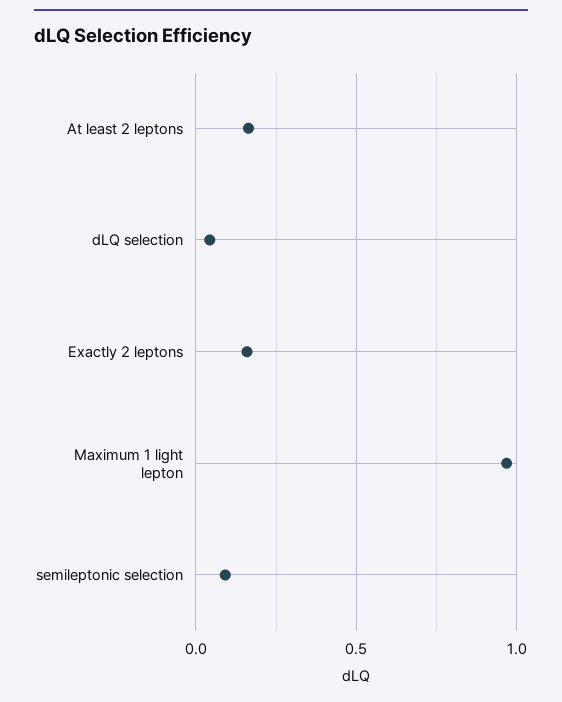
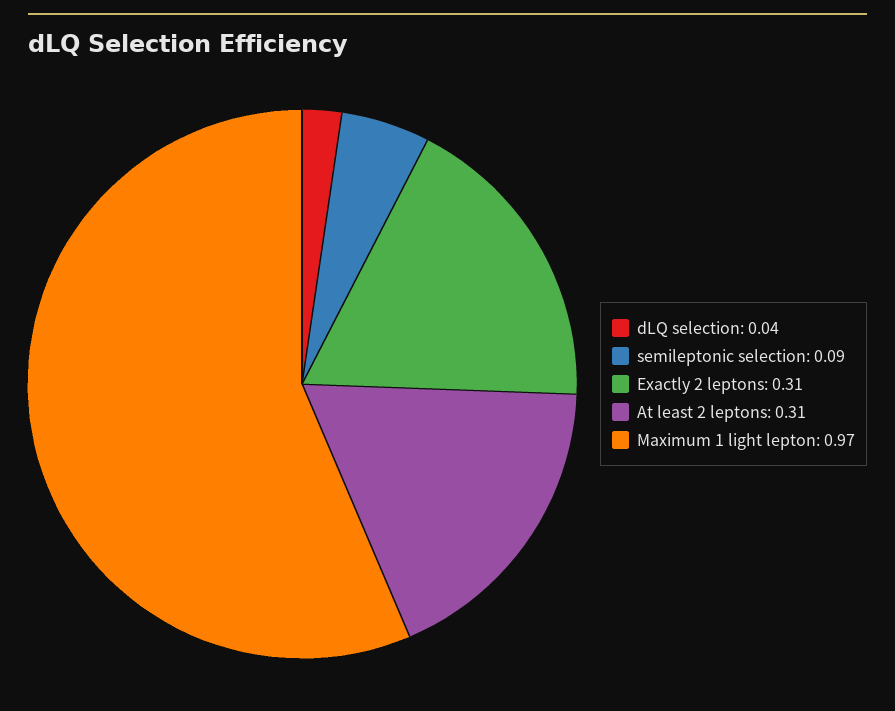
At least 2 leptons: 0.15 -> 0.31
Exactly 2 leptons: 0.15 -> 0.31

